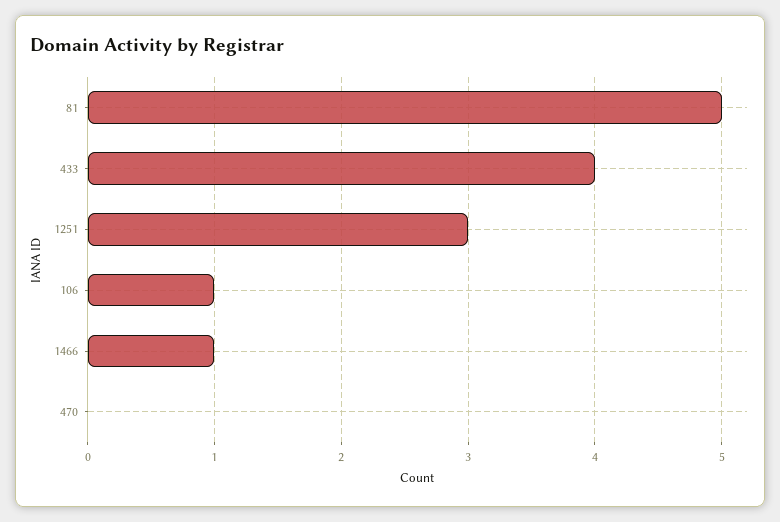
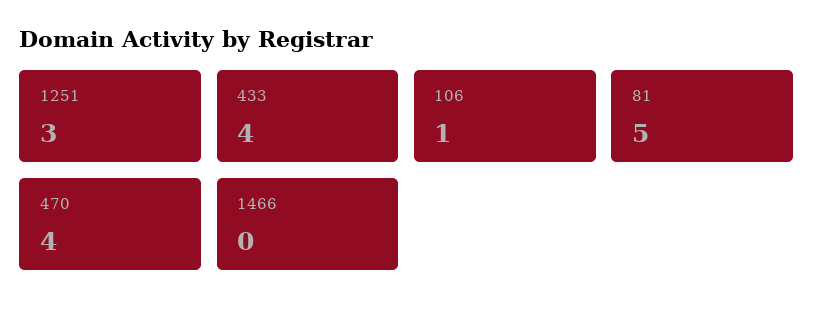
1466: 1 -> 0
470: 0 -> 4

